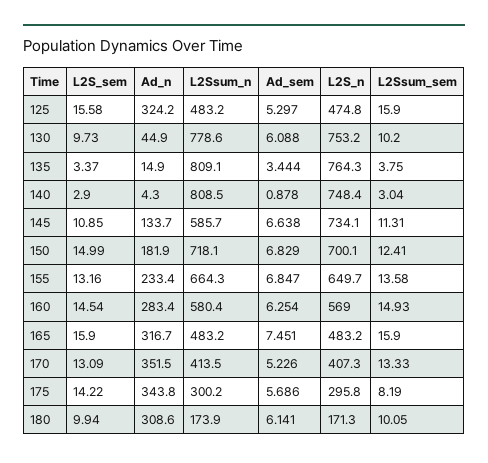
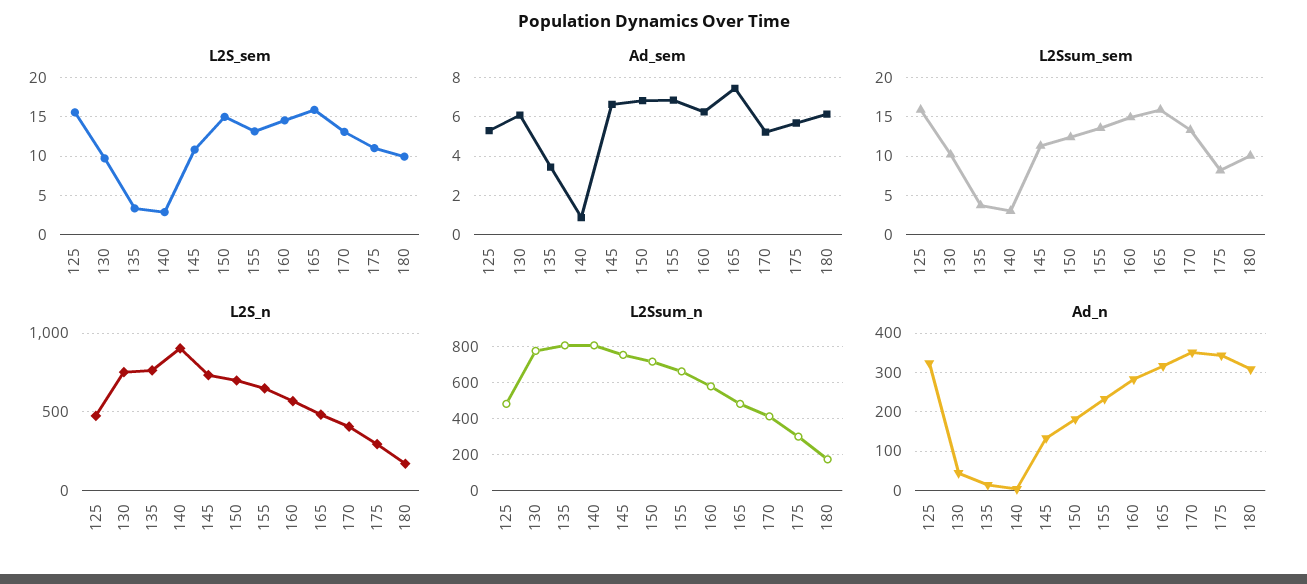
L2S_n, 140: 748.4 -> 900
L2Ssum_n, 145: 585.7 -> 750
L2S_sem, 175: 14.22 -> 11

